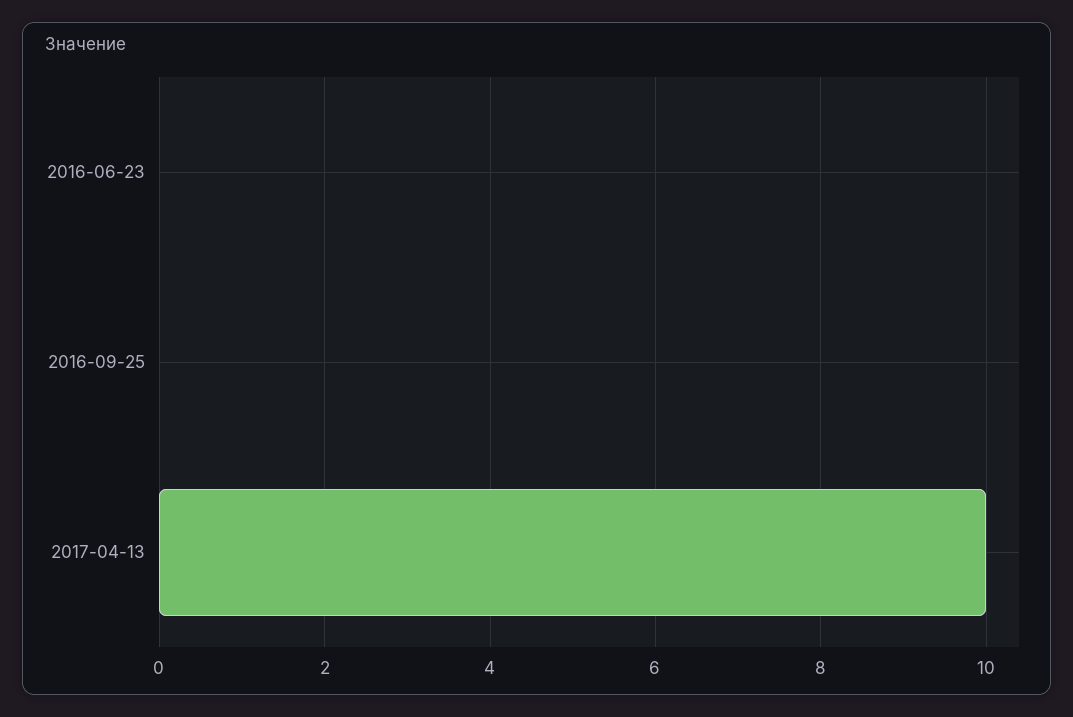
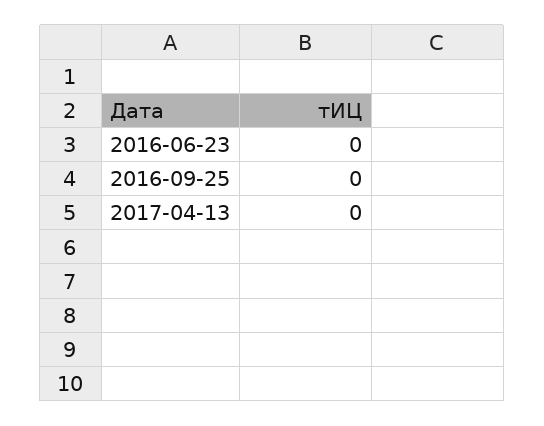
2017-04-13: 10 -> 0

